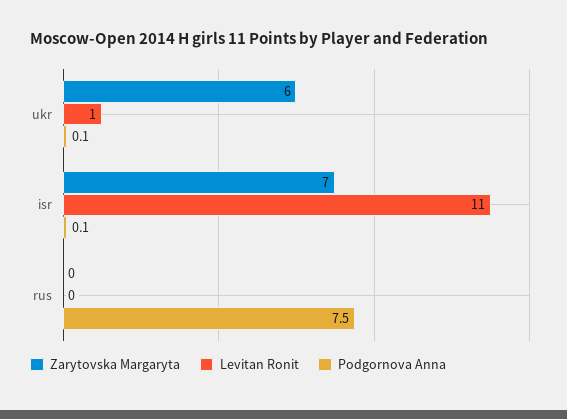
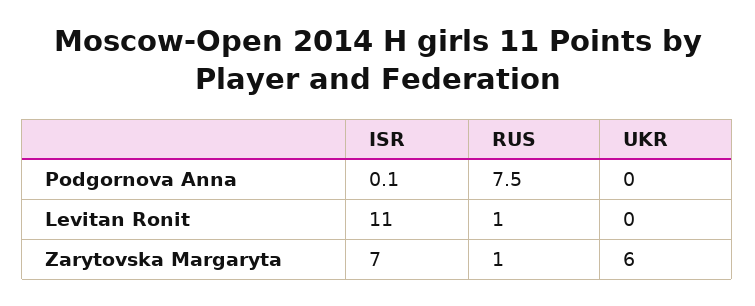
Levitan Ronit, ukr: 1 -> 0
Podgornova Anna, ukr: 0.1 -> 0
Zarytovska Margaryta, rus: 0 -> 1
Levitan Ronit, rus: 0 -> 1

